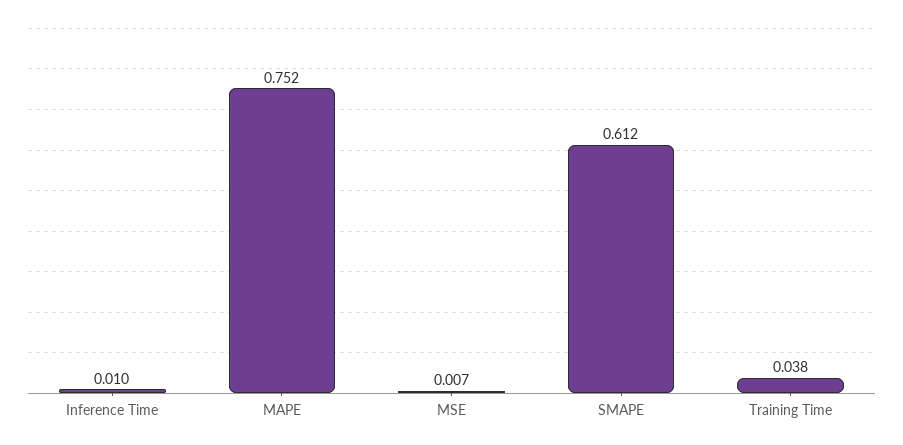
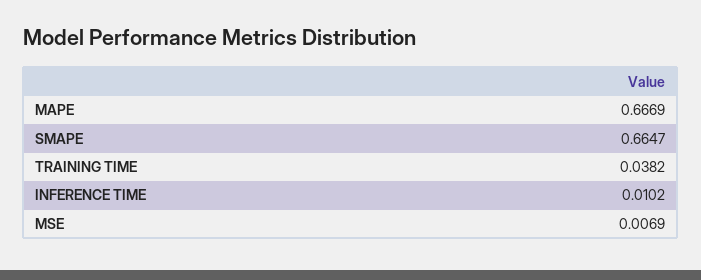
MAPE: 0.752 -> 0.6669
SMAPE: 0.612 -> 0.6647

